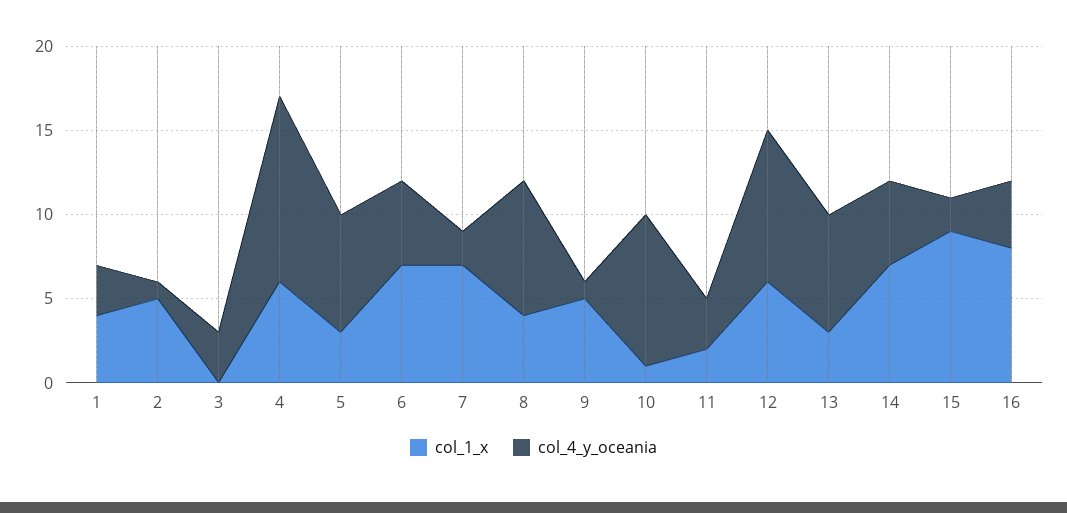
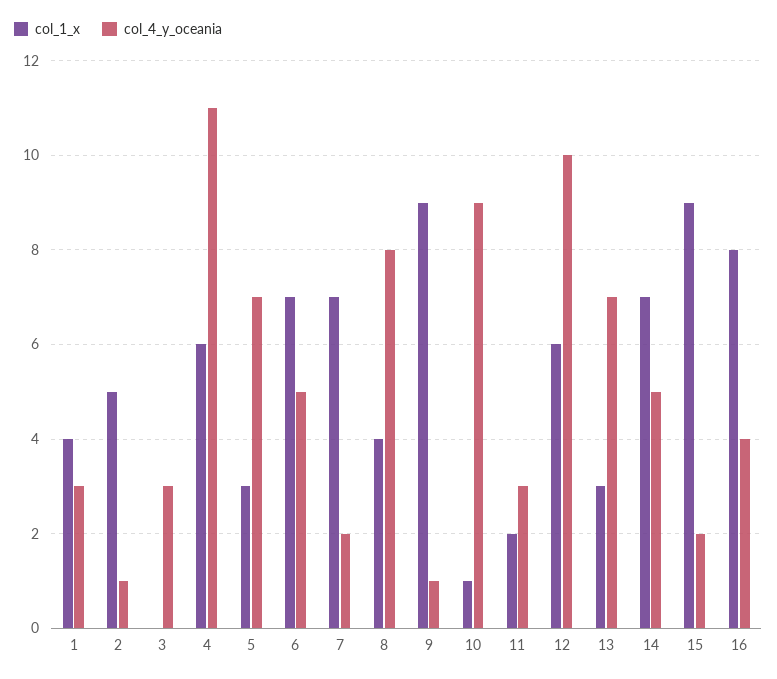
col_1_x, 9: 5 -> 9
col_4_y_oceania, 12: 9 -> 10

